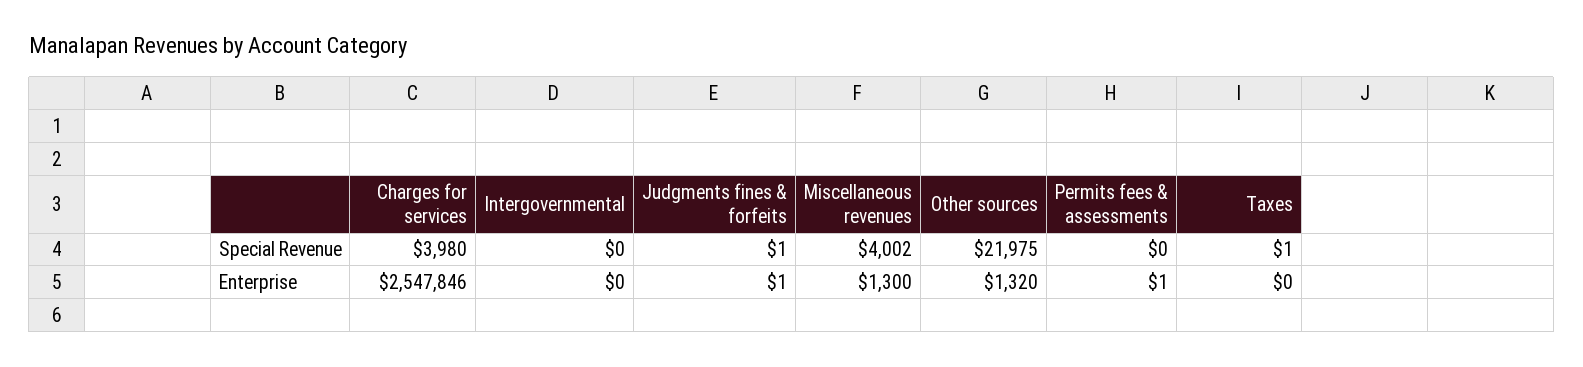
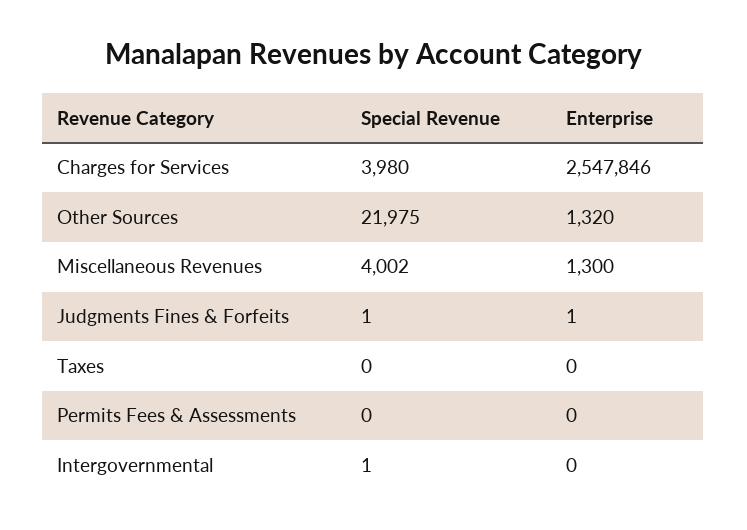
Intergovernmental, Special Revenue: 0 -> 1
Taxes, Special Revenue: 1 -> 0
Permits fees & assessments, Enterprise: 1 -> 0

